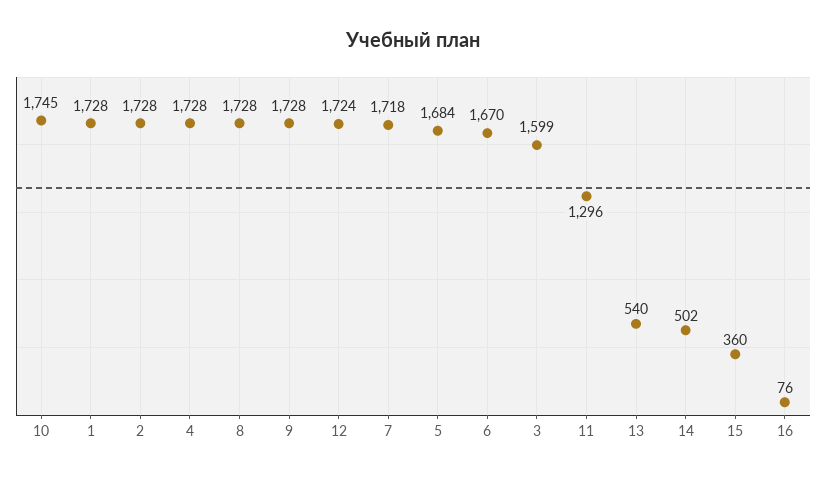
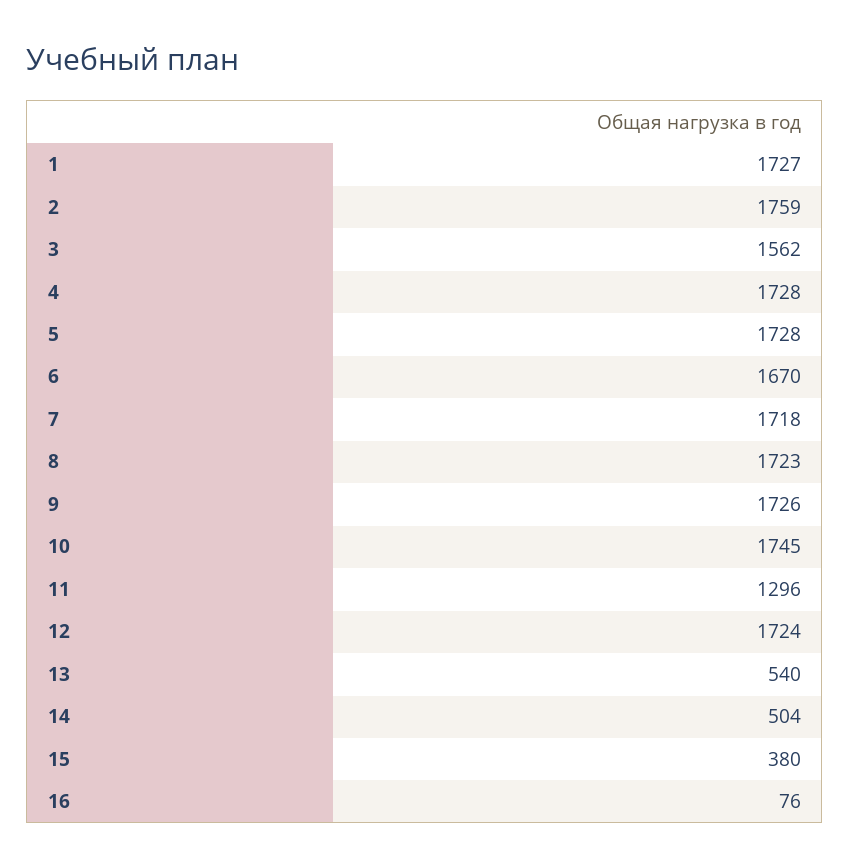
1: 1728 -> 1727
2: 1728 -> 1759
8: 1728 -> 1723
9: 1728 -> 1726
5: 1684 -> 1728
3: 1599 -> 1562
14: 502 -> 504
15: 360 -> 380

